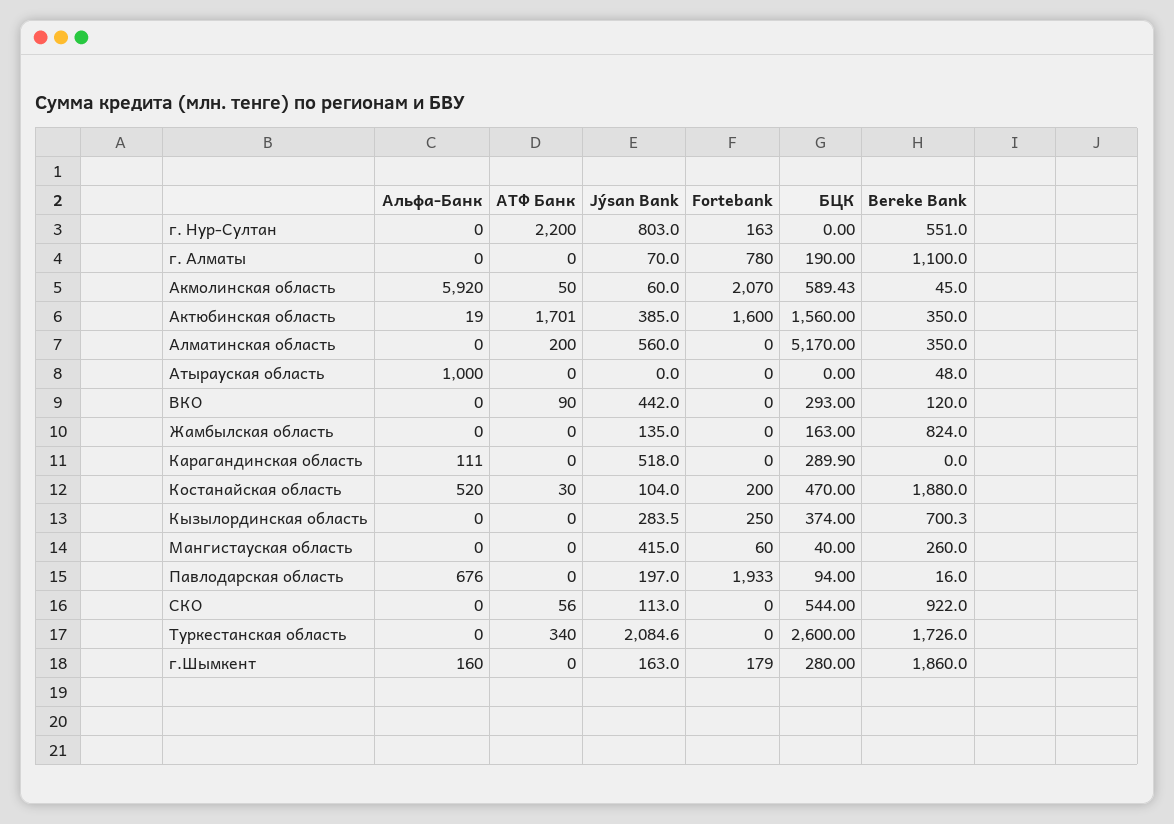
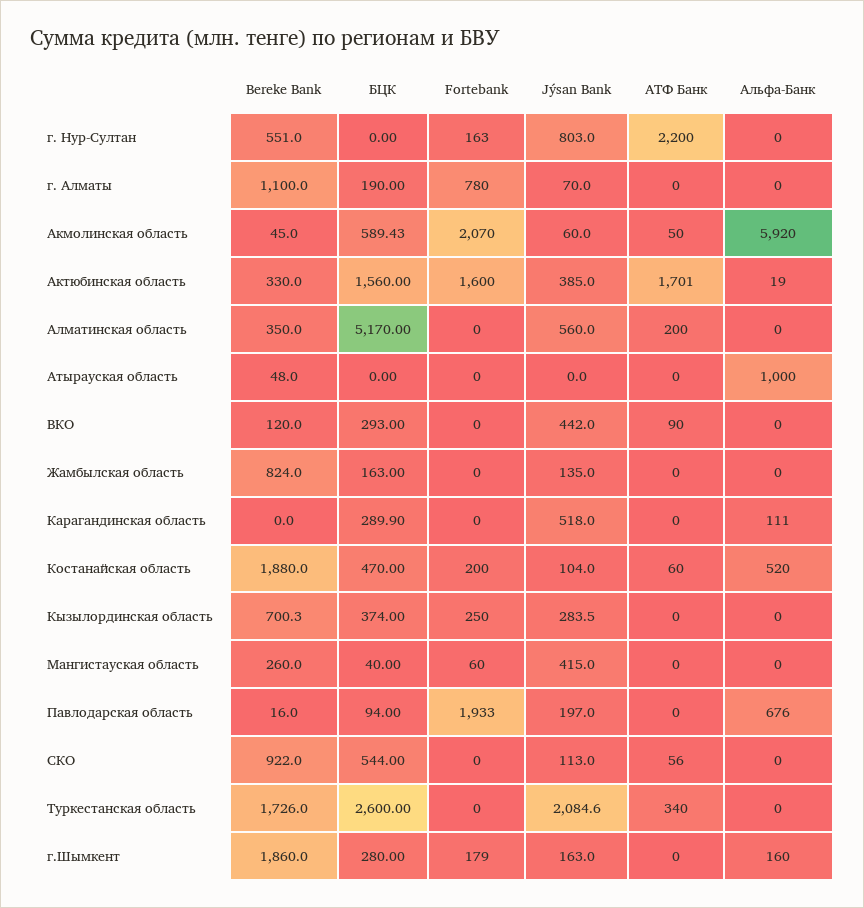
Bereke Bank, Актюбинская область: 350 -> 330
АТФ Банк, Костанайская область: 30 -> 60

